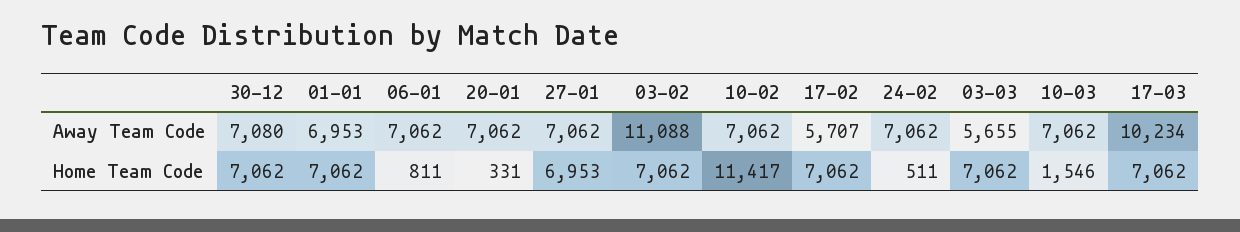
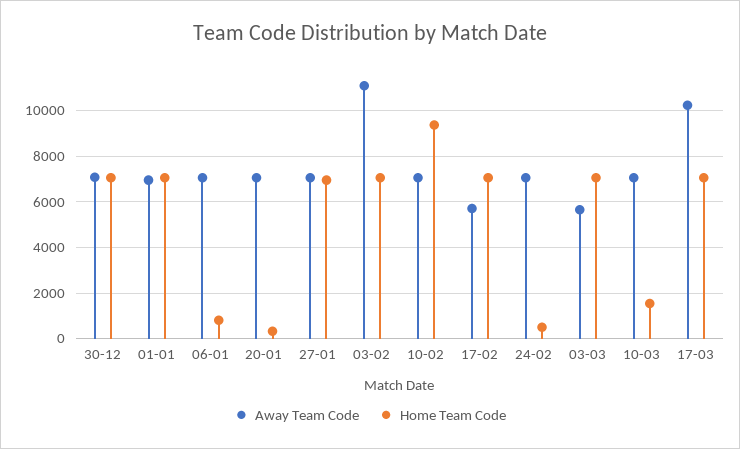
Home Team Code, 10-02: 11417 -> 9500

